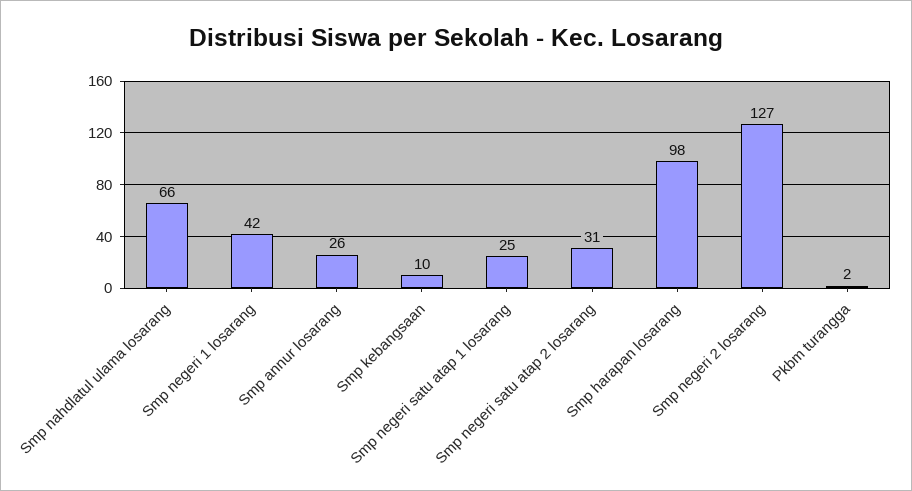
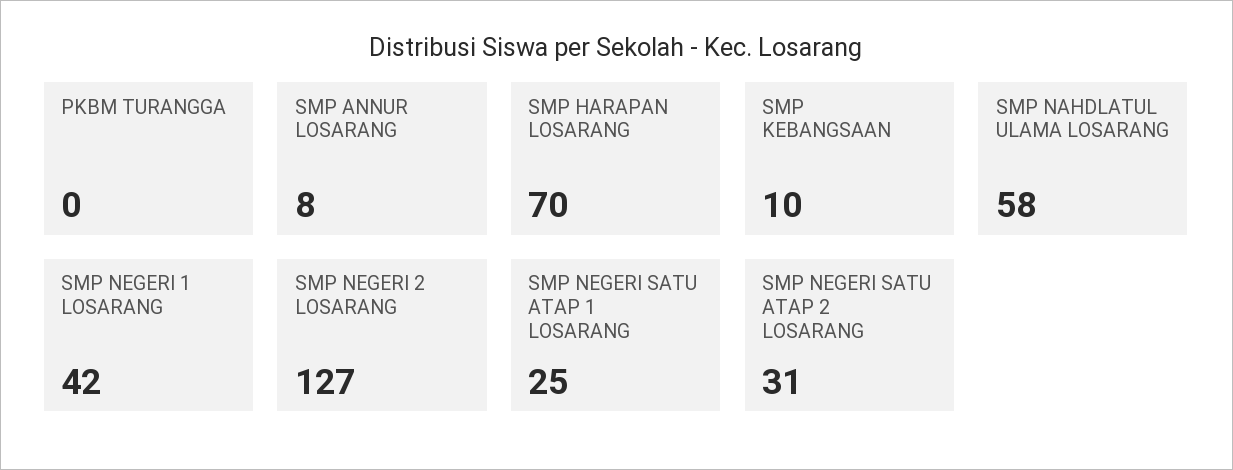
Smp nahdlatul ulama losarang: 66 -> 58
Smp annur losarang: 26 -> 8
Smp harapan losarang: 98 -> 70
Pkbm turangga: 2 -> 0

